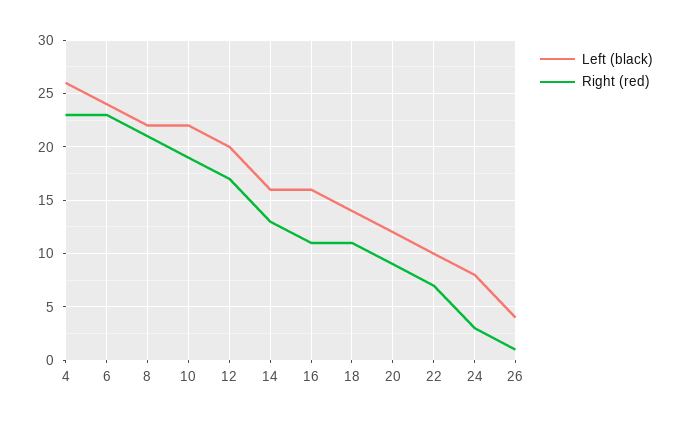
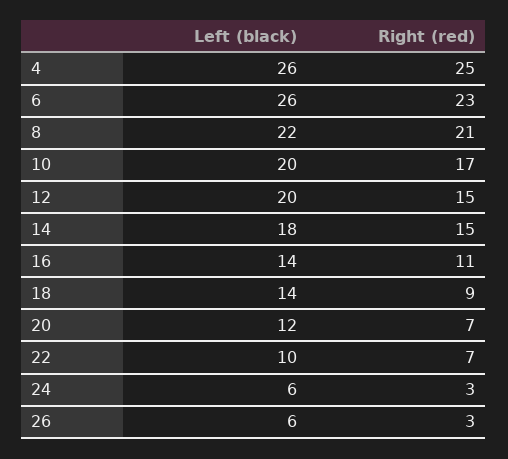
Right (red), 4: 23 -> 25
Left (black), 6: 24 -> 26
Left (black), 10: 22 -> 20
Right (red), 10: 19 -> 17
Right (red), 12: 17 -> 15
Left (black), 14: 16 -> 18
Right (red), 14: 13 -> 15
Left (black), 16: 16 -> 14
Right (red), 18: 11 -> 9
Right (red), 20: 9 -> 7
Left (black), 24: 8 -> 6
Left (black), 26: 4 -> 6
Right (red), 26: 1 -> 3

